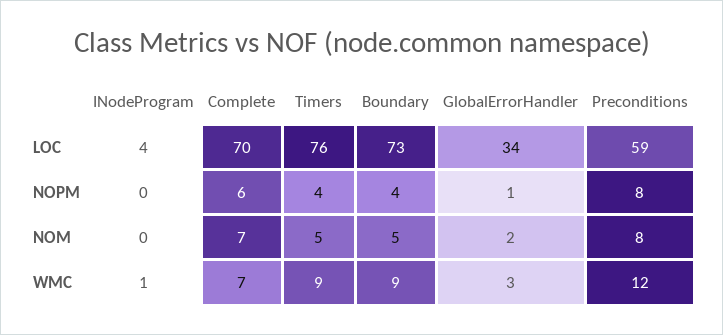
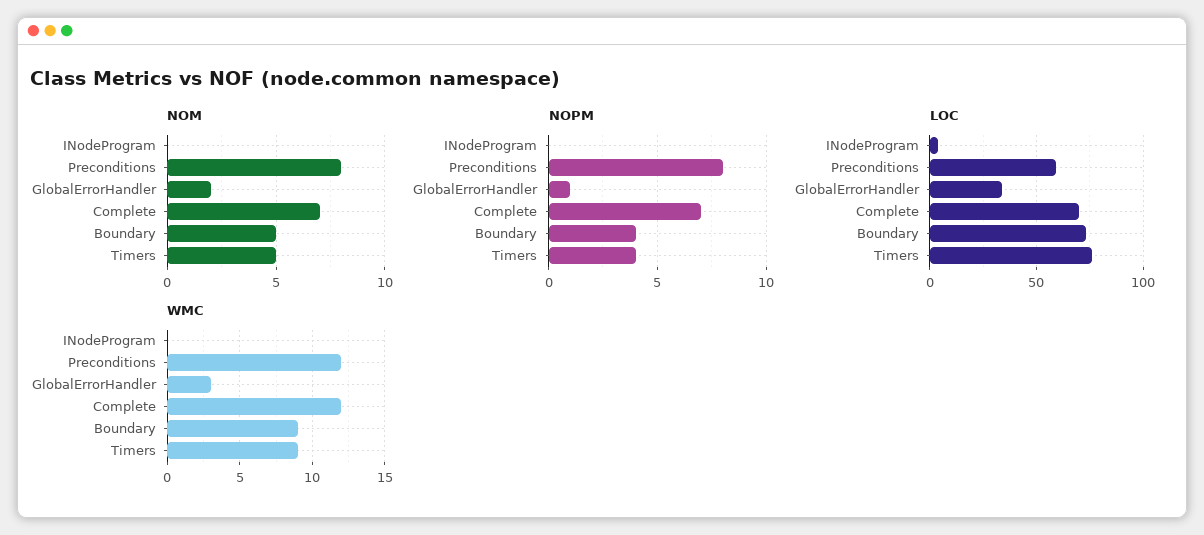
NOPM, Complete: 6 -> 7
WMC, INodeProgram: 1 -> 0
WMC, Complete: 7 -> 12

